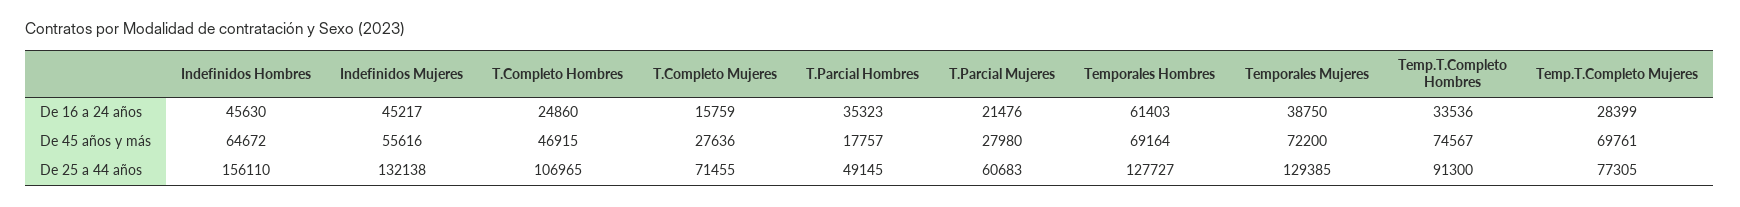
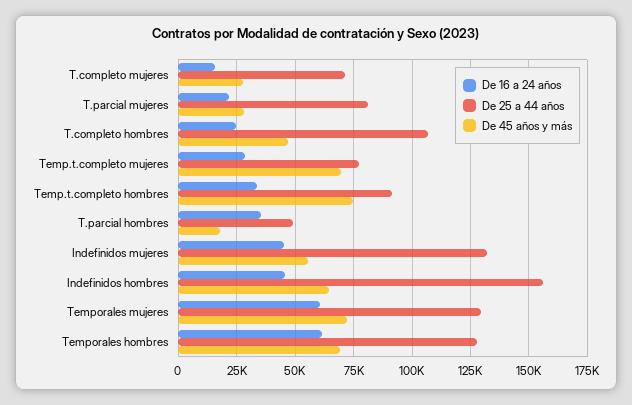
De 16 a 24 años, Temporales Mujeres: 38750 -> 60000
De 25 a 44 años, T.Parcial Mujeres: 60683 -> 80000

